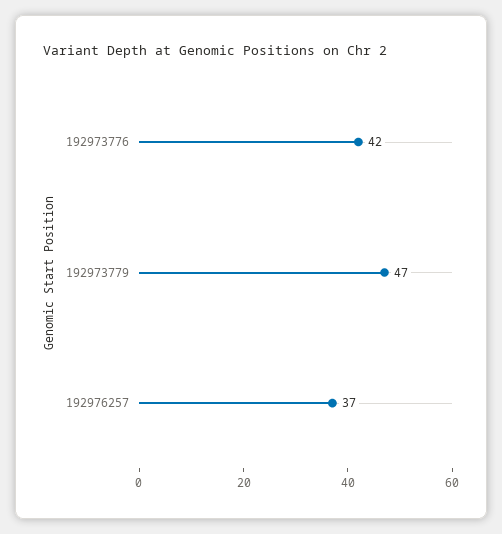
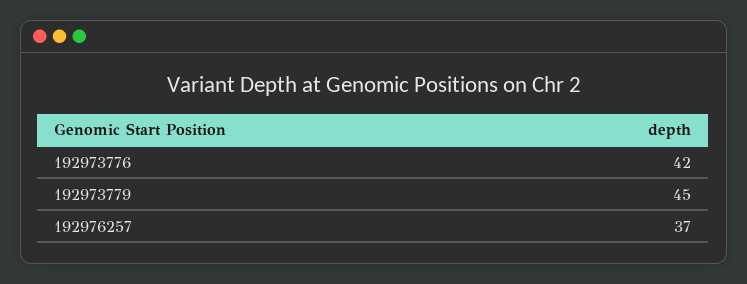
192973779: 47 -> 45

